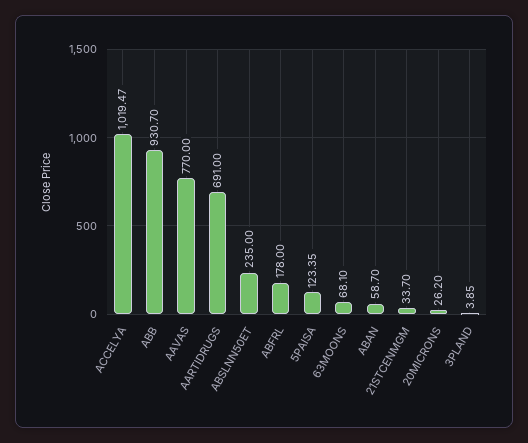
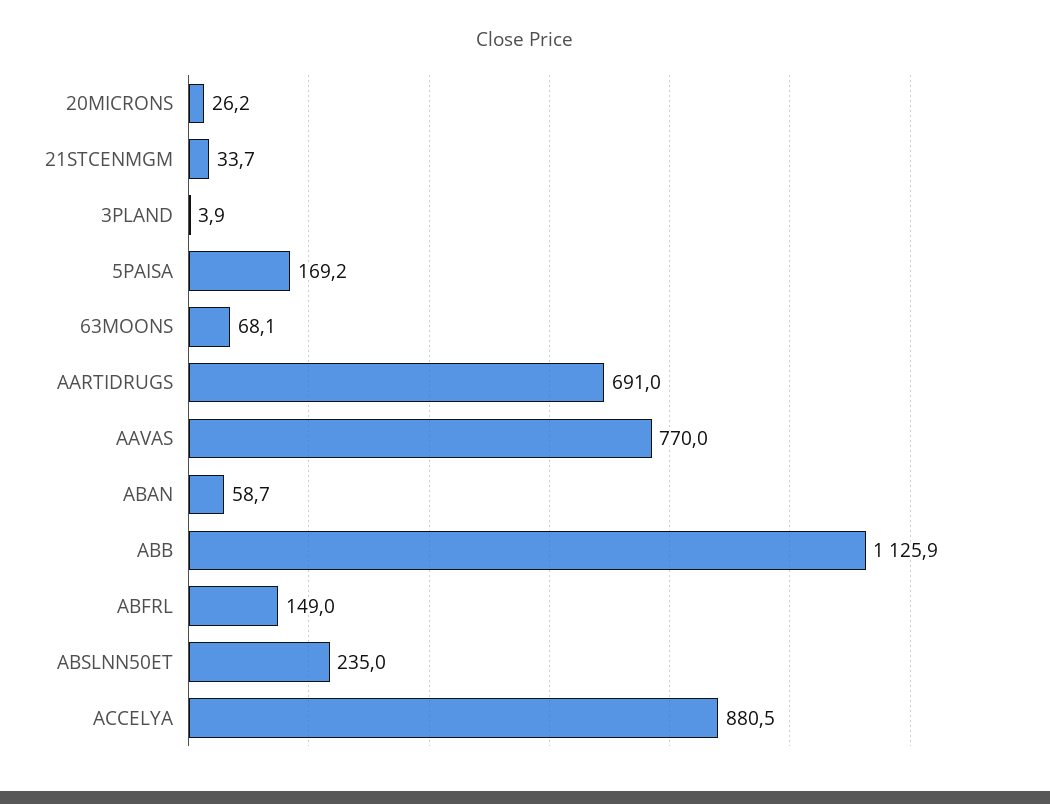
ACCELYA: 1019.47 -> 880.5
ABB: 930.7 -> 1125.9
ABFRL: 178 -> 149
5PAISA: 123.35 -> 169.2

